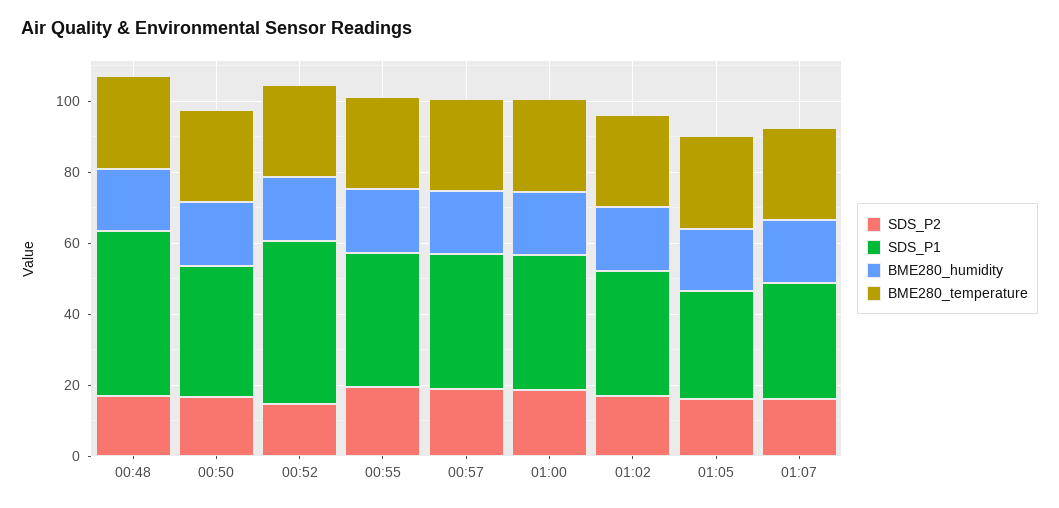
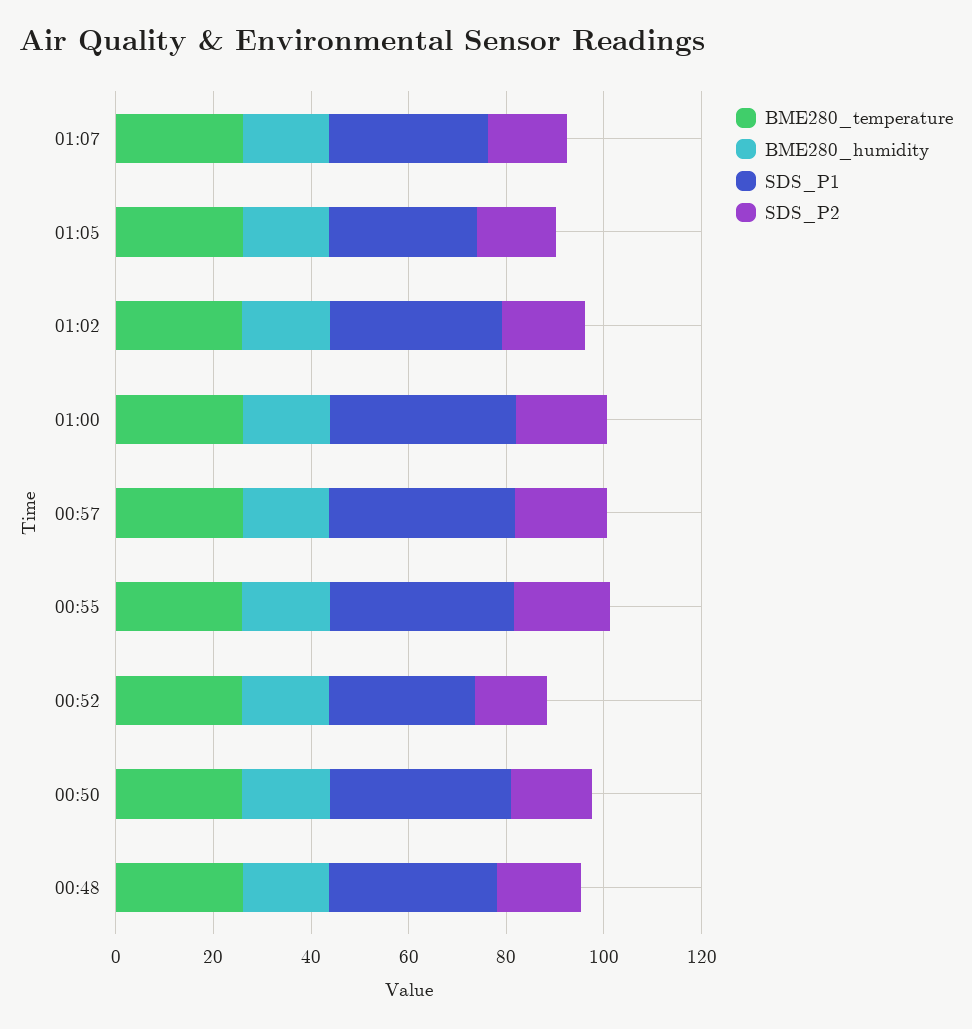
SDS_P1, 00:48: 45 -> 35
SDS_P1, 00:52: 45 -> 30

